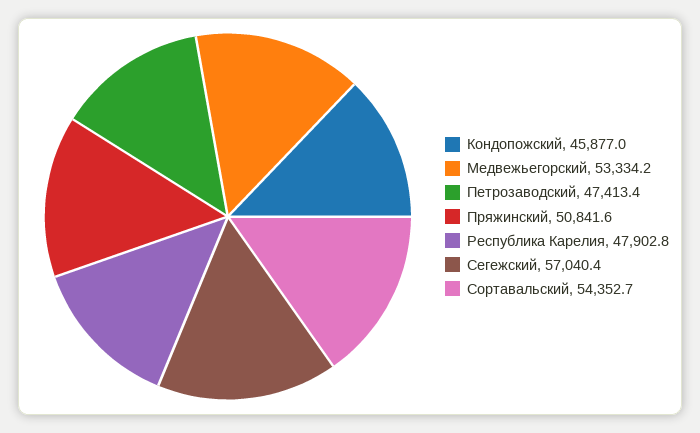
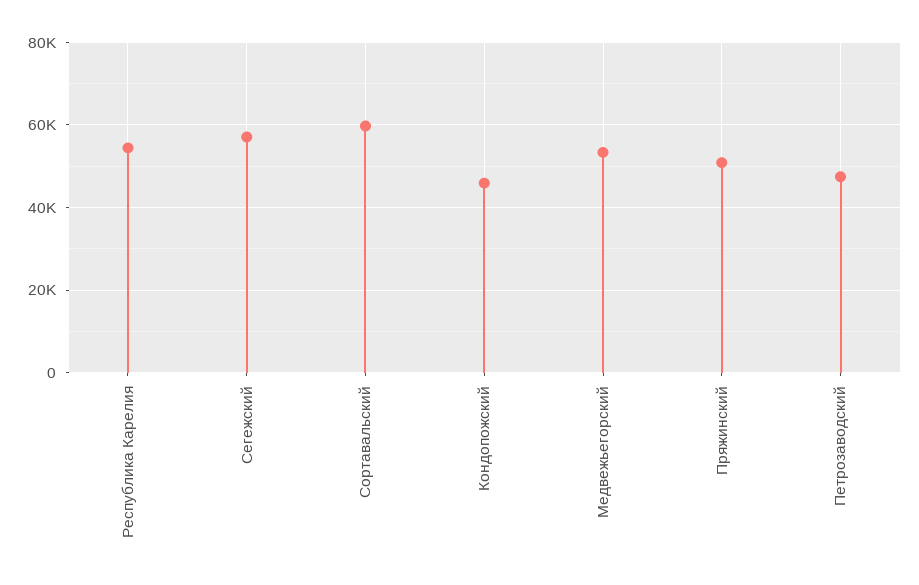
Республика Карелия: 47902.8 -> 54000
Сортавальский: 54352.7 -> 60000

